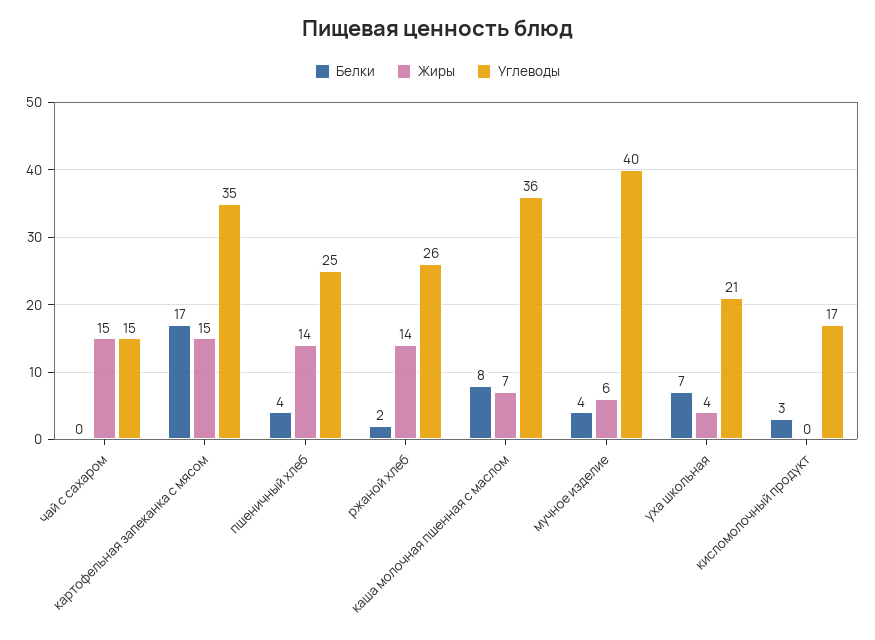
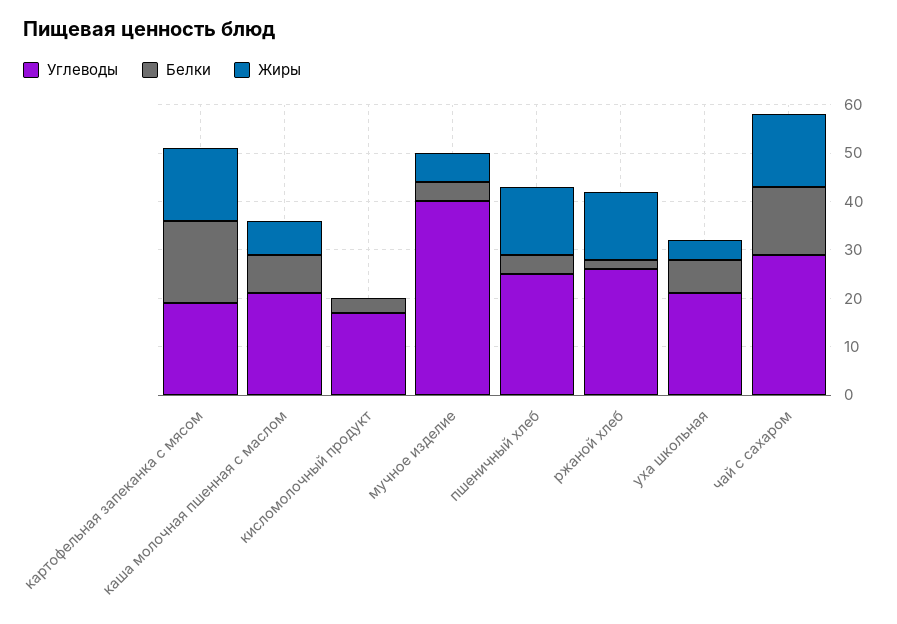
Белки, чай с сахаром: 0 -> 15
Углеводы, чай с сахаром: 15 -> 30
Углеводы, картофельная запеканка с мясом: 35 -> 20
Углеводы, каша молочная пшенная с маслом: 36 -> 20

